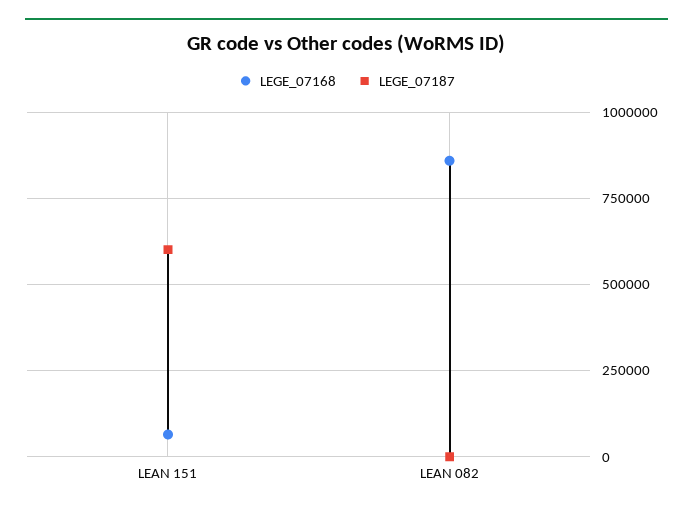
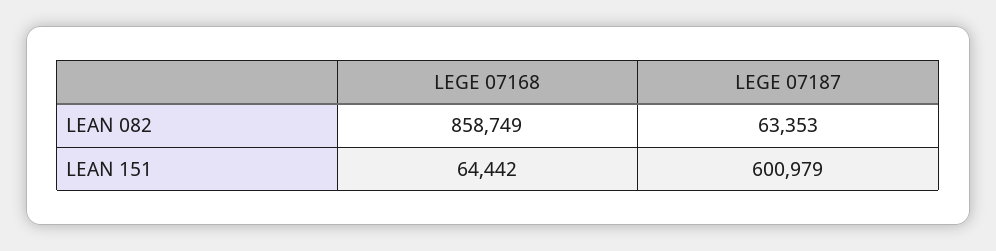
LEGE_07187, LEAN 082: 0 -> 63353

